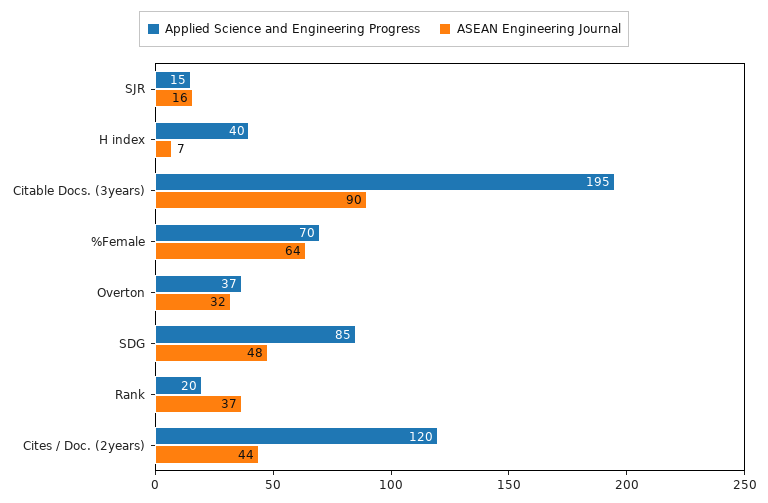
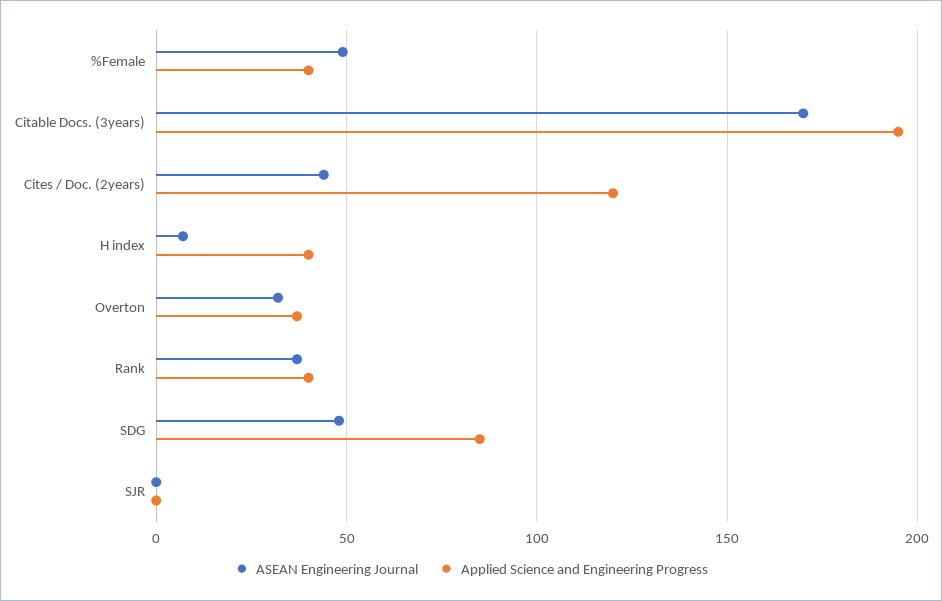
Applied Science and Engineering Progress, SJR: 15 -> 0
ASEAN Engineering Journal, SJR: 16 -> 0
ASEAN Engineering Journal, Citable Docs. (3years): 90 -> 170
Applied Science and Engineering Progress, %Female: 70 -> 40
ASEAN Engineering Journal, %Female: 64 -> 50
Applied Science and Engineering Progress, Rank: 20 -> 40

